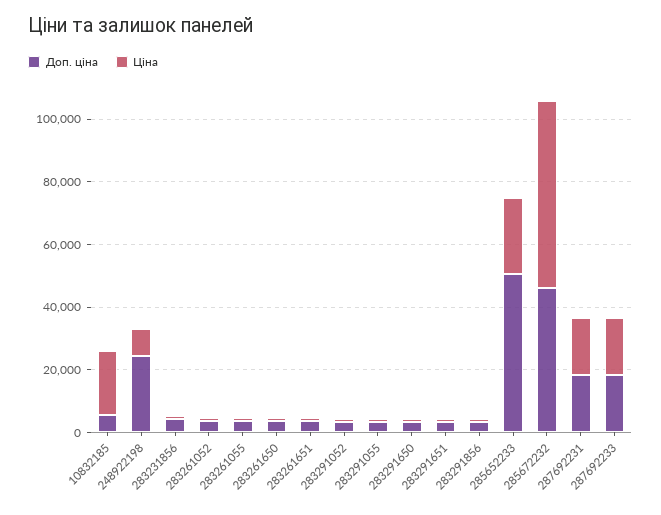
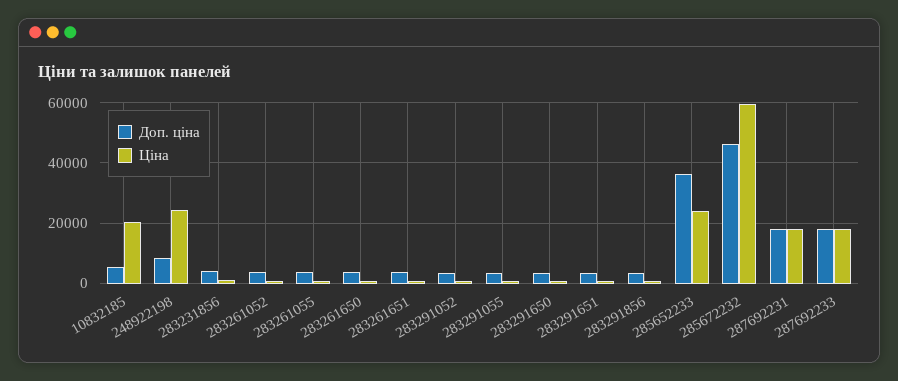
Доп. ціна, 248922198: 25000 -> 8000
Ціна, 248922198: 10000 -> 24000
Доп. ціна, 285652233: 50000 -> 36000

